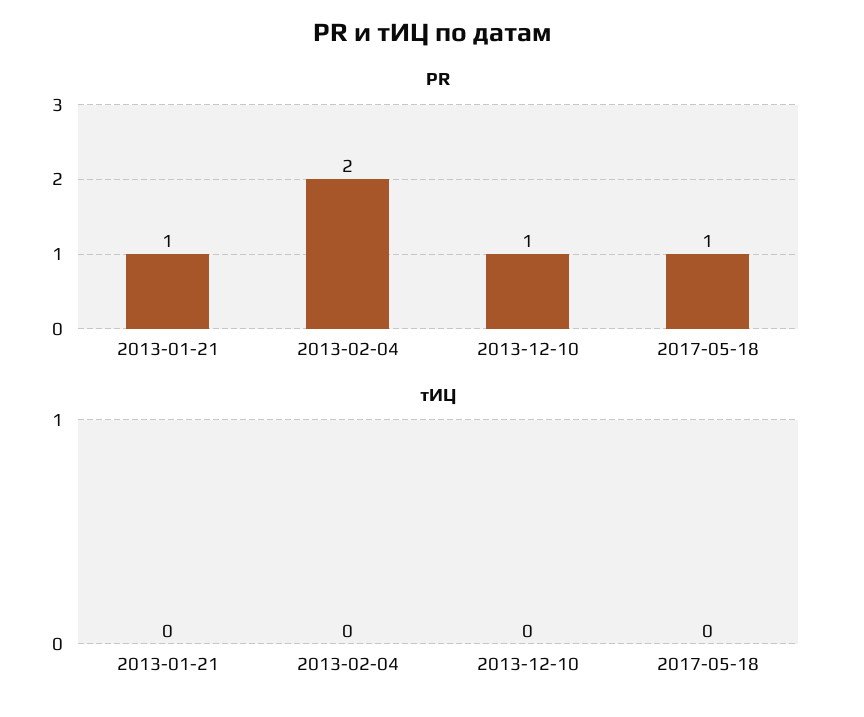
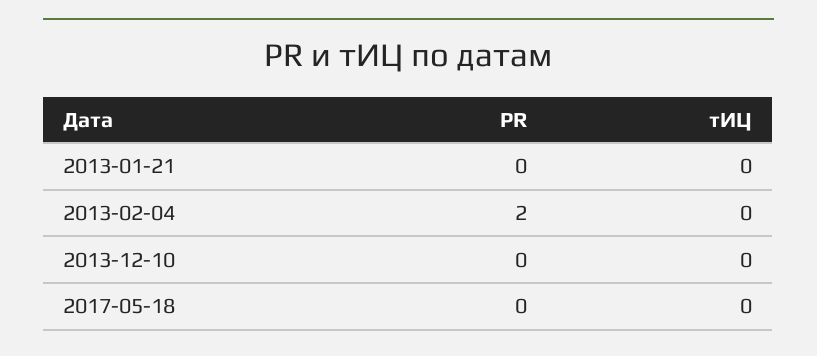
PR, 2013-01-21: 1 -> 0
PR, 2013-12-10: 1 -> 0
PR, 2017-05-18: 1 -> 0

